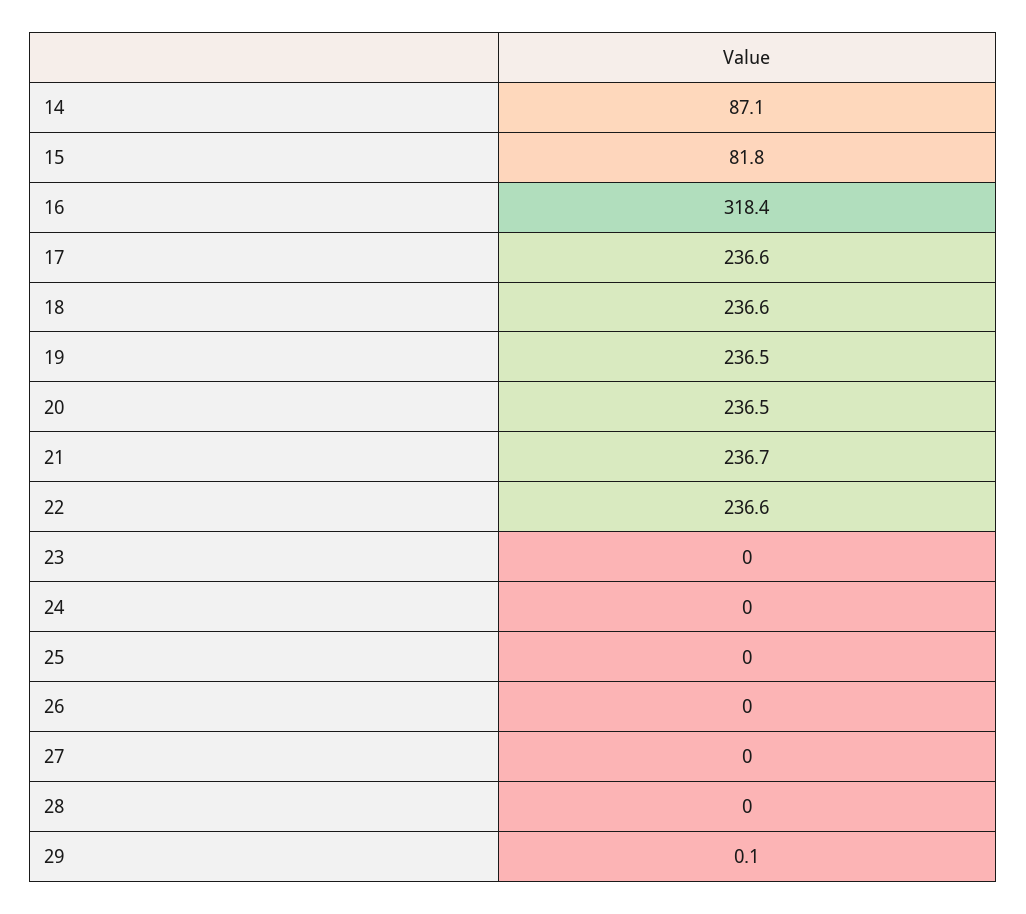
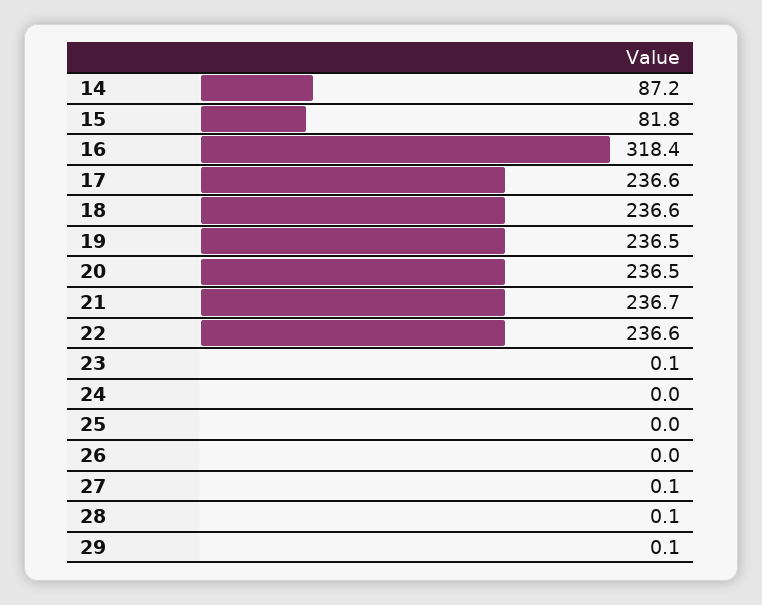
14: 87.1 -> 87.2
23: 0 -> 0.1
27: 0 -> 0.1
28: 0 -> 0.1

